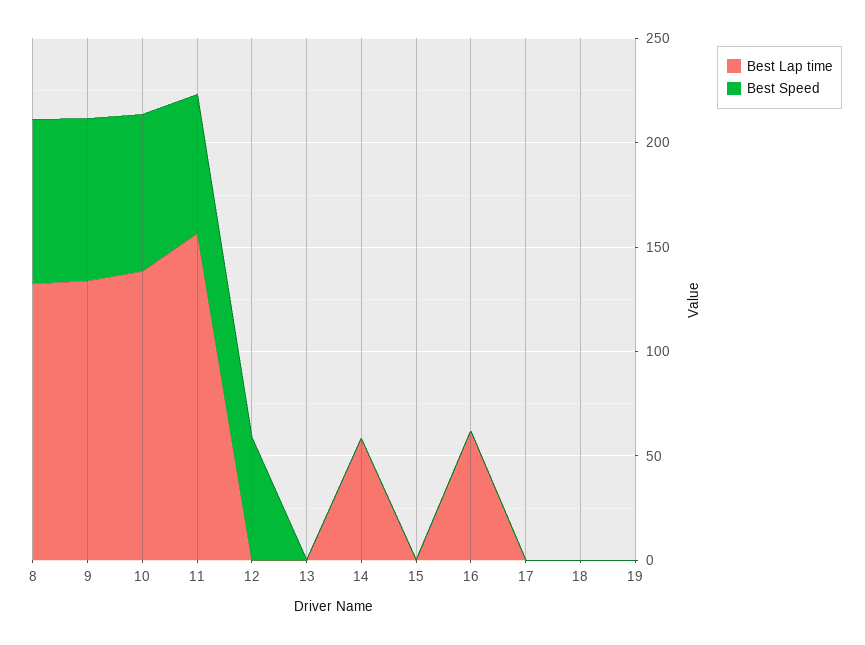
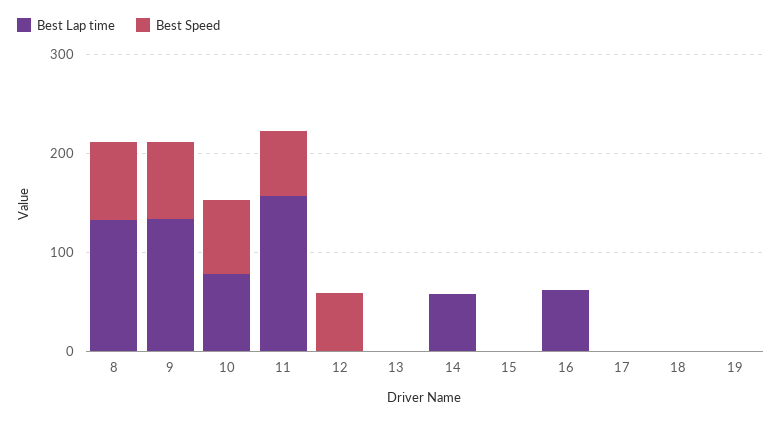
Best Lap time, 10: 140 -> 80

